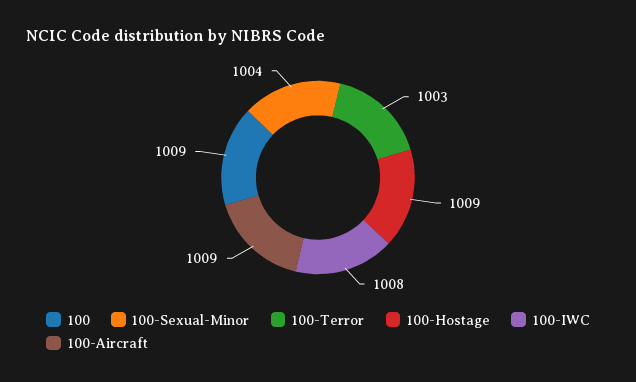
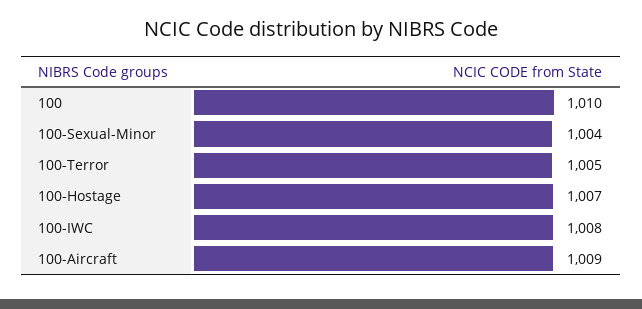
100: 1009 -> 1010
100-Terror: 1003 -> 1005
100-Hostage: 1009 -> 1007

